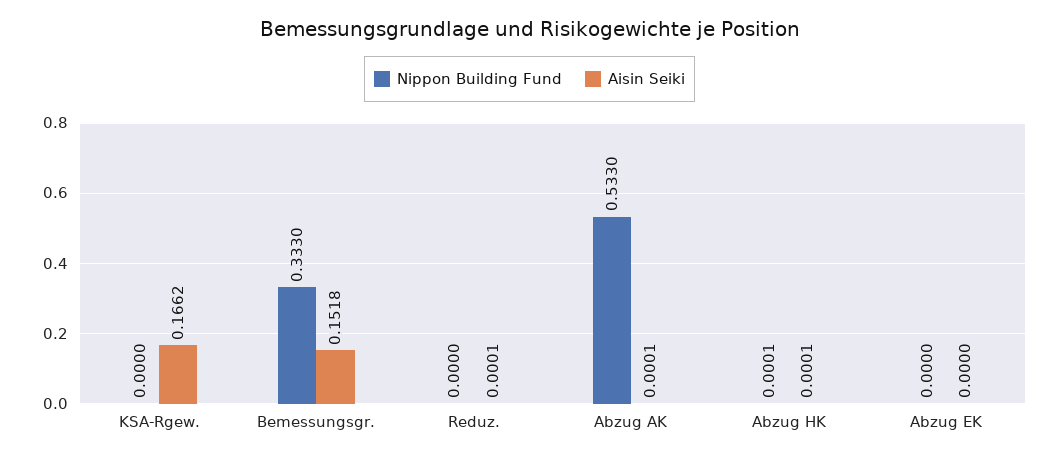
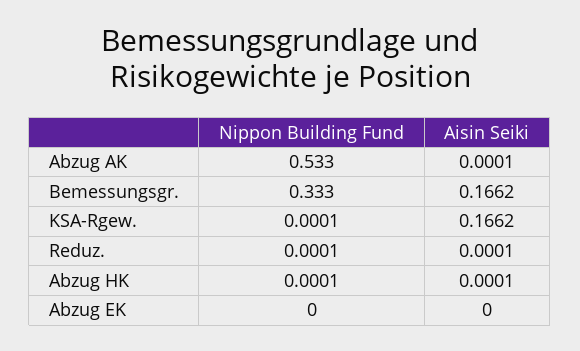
Nippon Building Fund, KSA-Rgew.: 0 -> 0.0001
Aisin Seiki, Bemessungsgr.: 0.1518 -> 0.1662
Nippon Building Fund, Reduz.: 0 -> 0.0001

